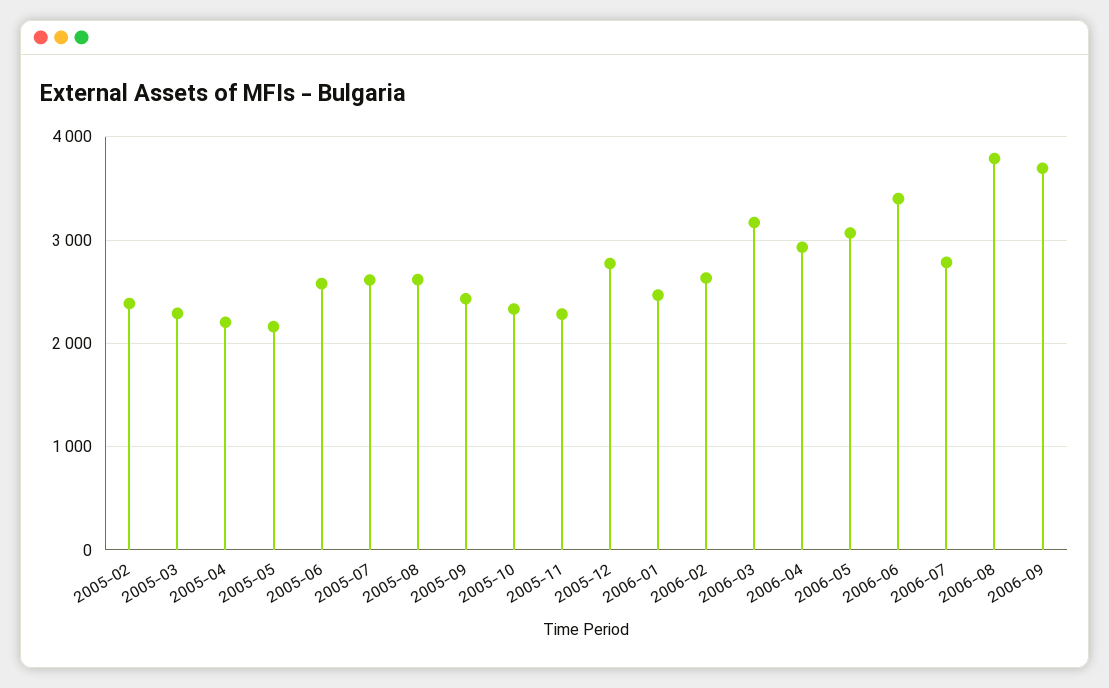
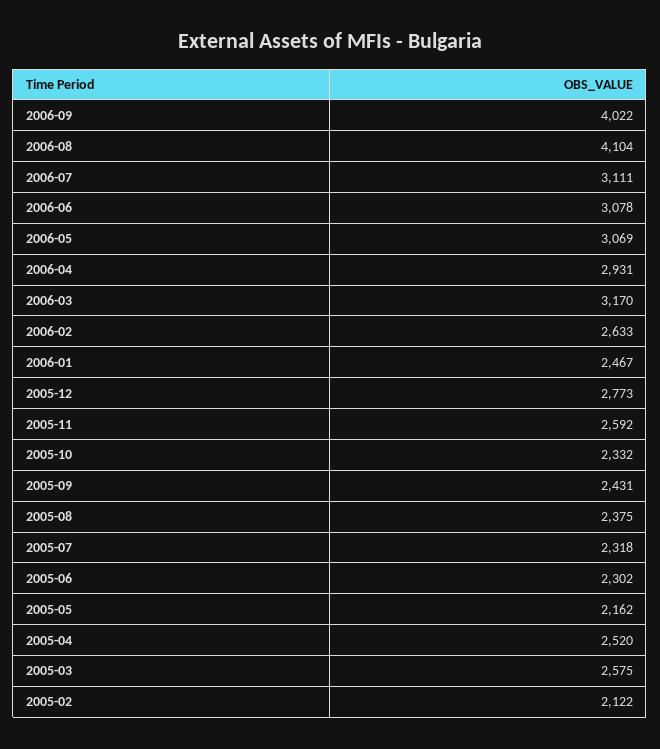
2005-02: 2400 -> 2122
2005-03: 2300 -> 2575
2005-04: 2200 -> 2520
2005-06: 2600 -> 2302
2005-07: 2600 -> 2318
2005-08: 2600 -> 2375
2005-11: 2300 -> 2592
2006-06: 3400 -> 3078
2006-07: 2800 -> 3111
2006-08: 3800 -> 4104
2006-09: 3700 -> 4022

